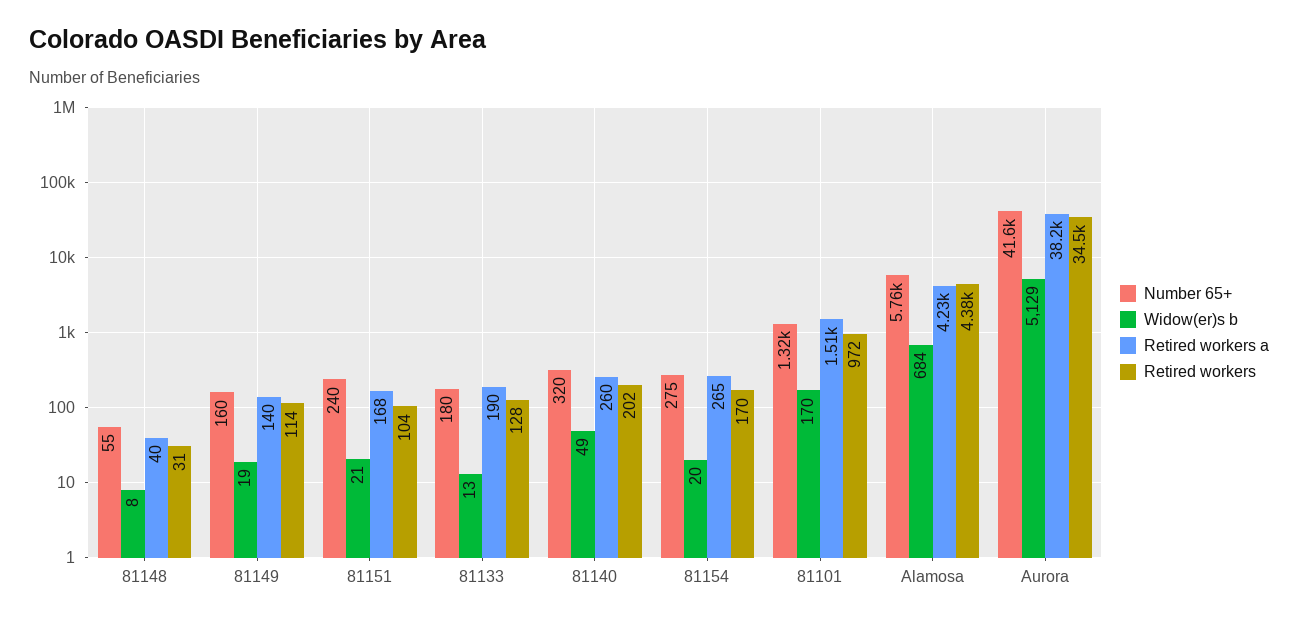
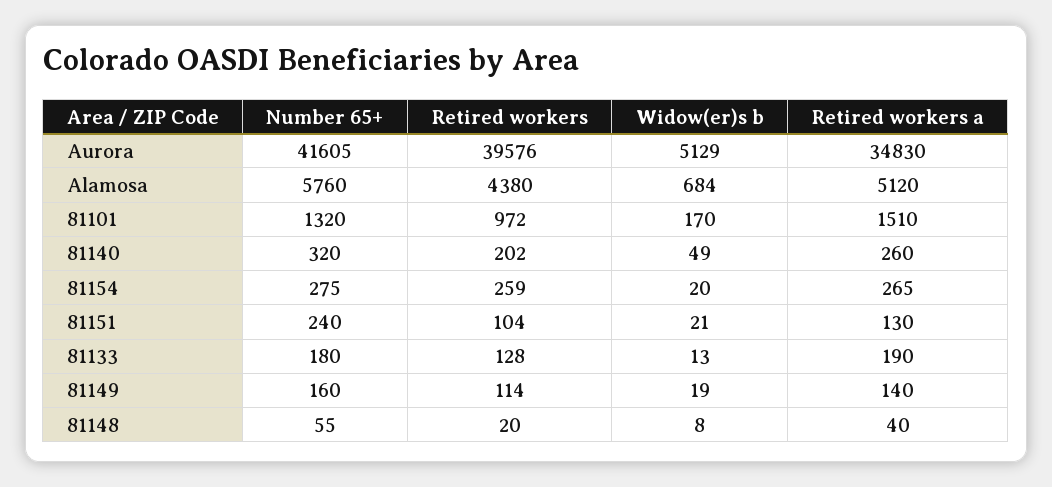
Retired workers, 81148: 31 -> 20
Retired workers a, 81151: 168 -> 130
Retired workers, 81154: 170 -> 259
Retired workers a, Alamosa: 4230 -> 5120
Retired workers a, Aurora: 38200 -> 34830
Retired workers, Aurora: 34500 -> 39576

